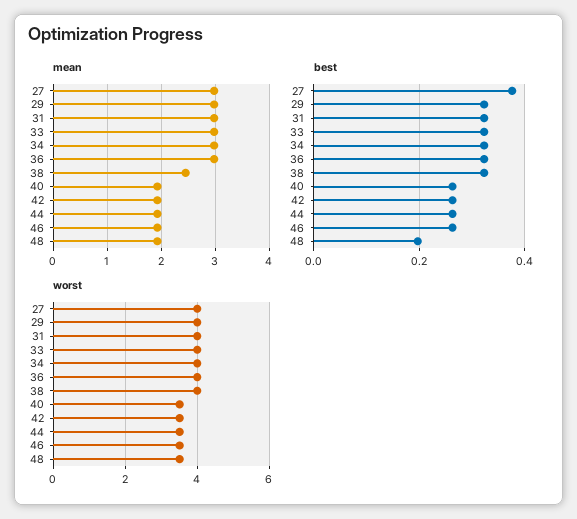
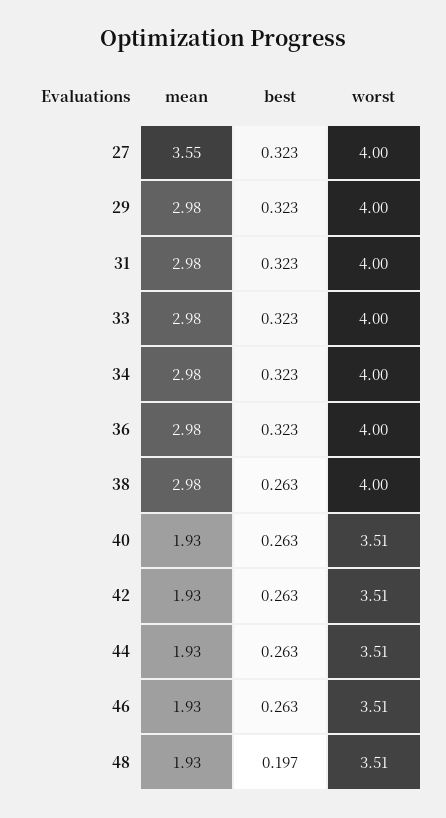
mean, 27: 3 -> 3.55
mean, 38: 2.4 -> 2.98
best, 27: 0.38 -> 0.323
best, 38: 0.32 -> 0.263

